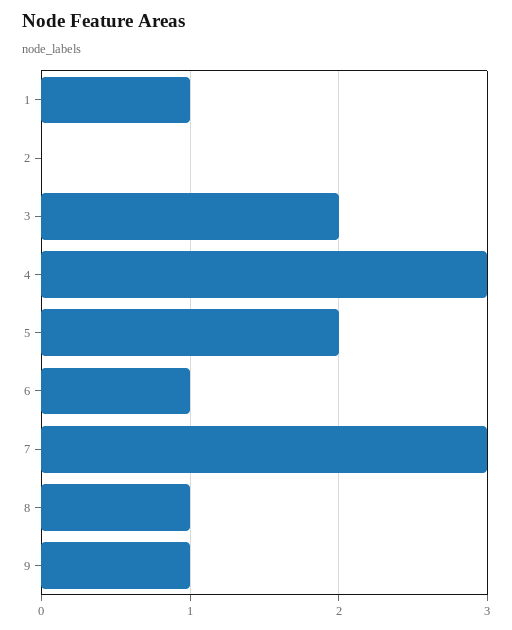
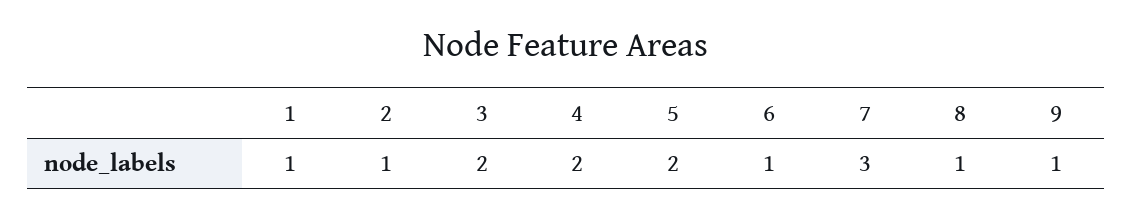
2: 0 -> 1
4: 3 -> 2

